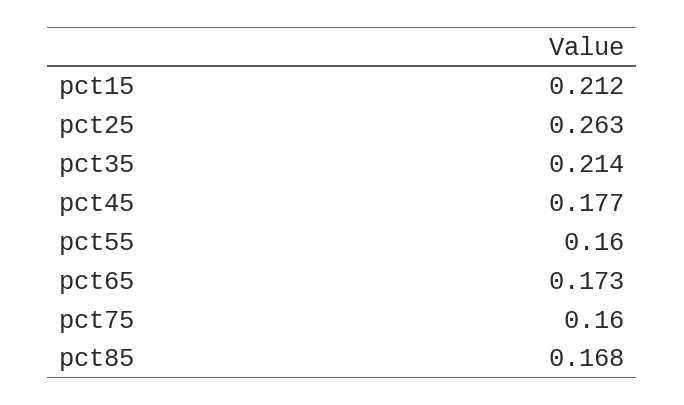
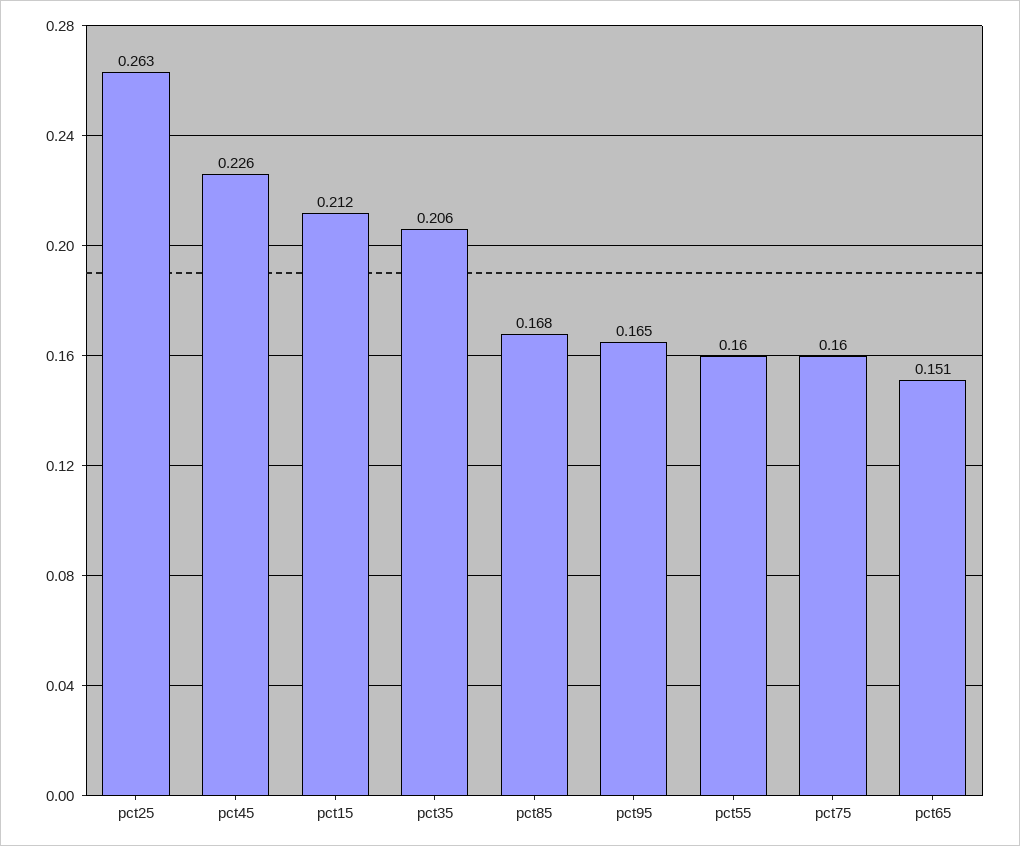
pct35: 0.214 -> 0.206
pct45: 0.177 -> 0.226
pct65: 0.173 -> 0.151
pct95: none -> 0.165

